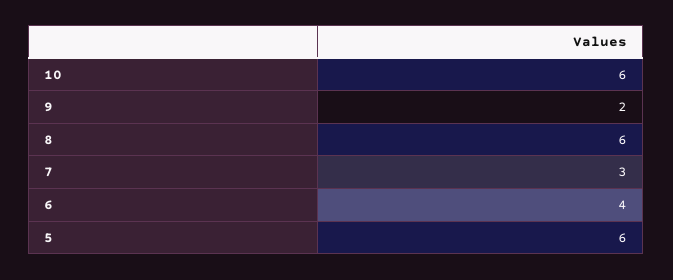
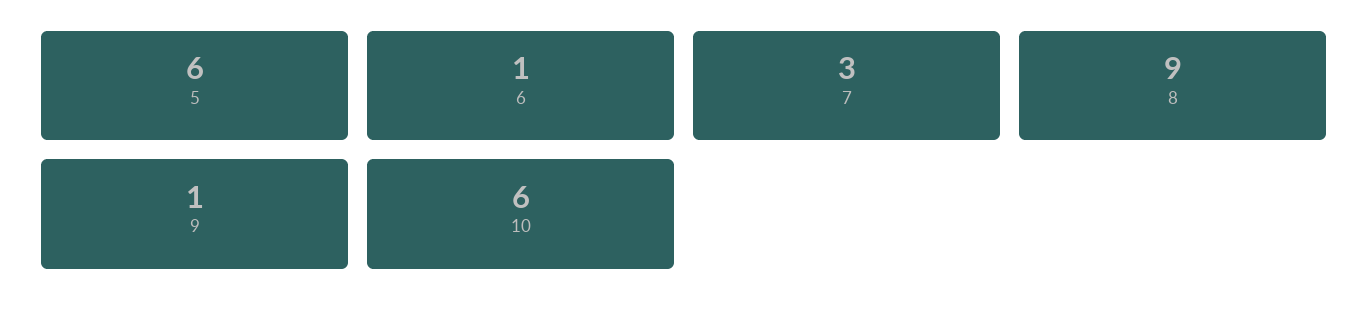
9: 2 -> 1
8: 6 -> 9
6: 4 -> 1

